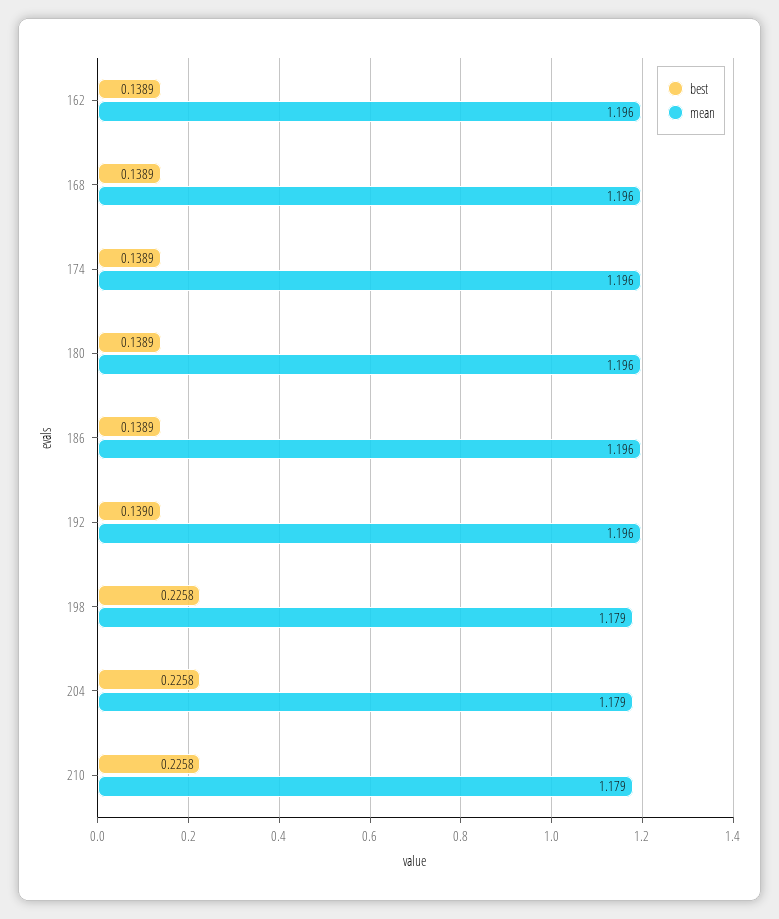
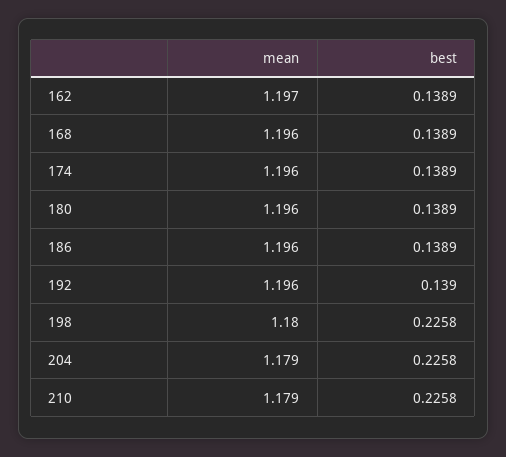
mean, 162: 1.196 -> 1.197
mean, 198: 1.179 -> 1.18

